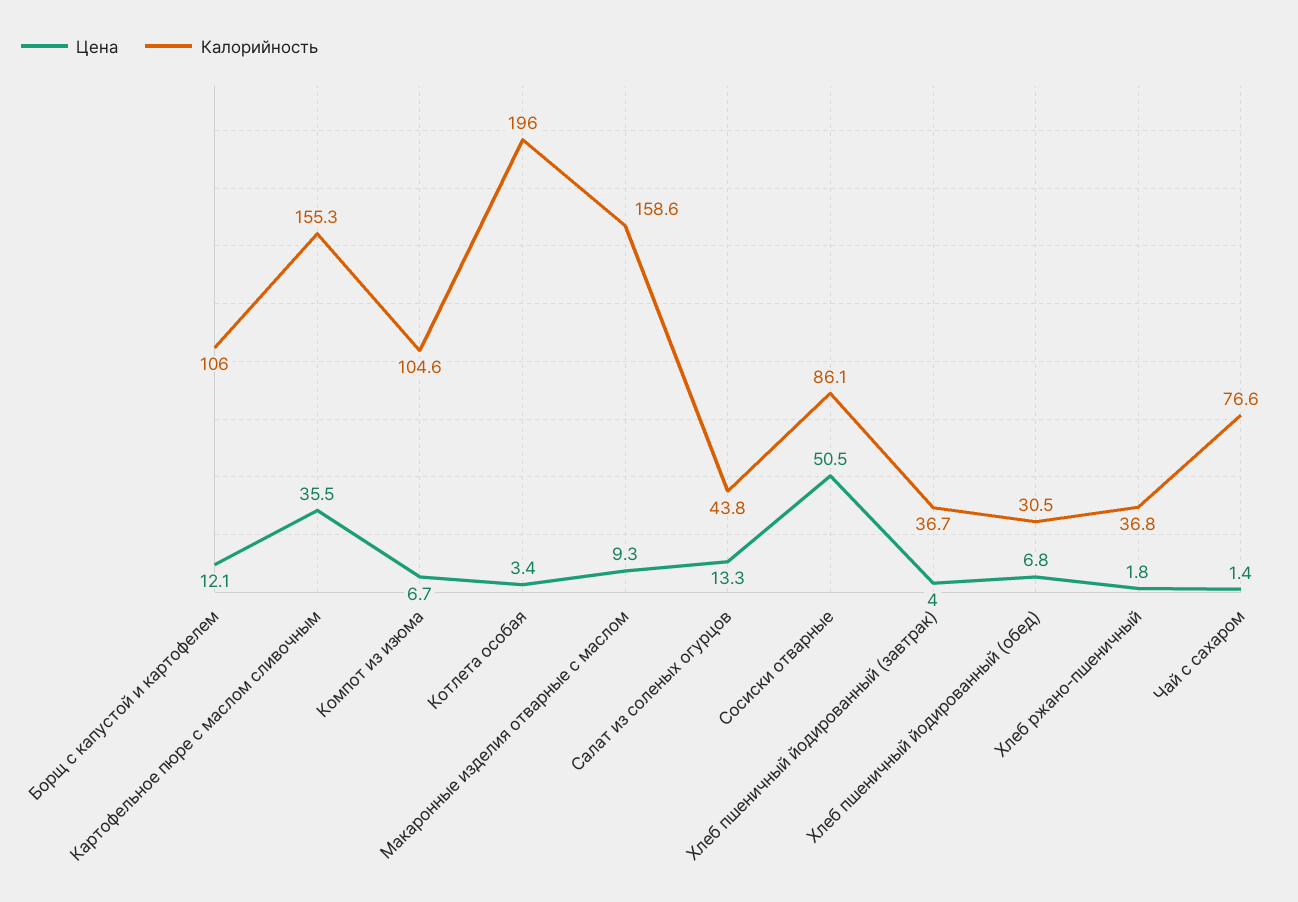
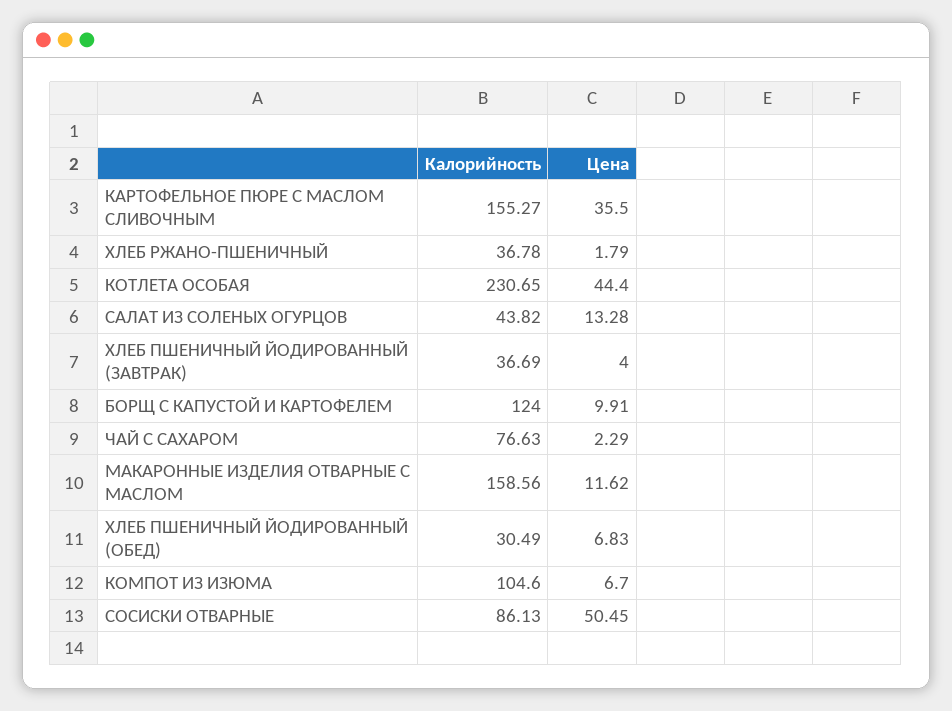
Цена, Борщ с капустой и картофелем: 12.1 -> 9.91
Калорийность, Борщ с капустой и картофелем: 106 -> 124
Цена, Котлета особая: 3.4 -> 44.4
Калорийность, Котлета особая: 196 -> 230.65
Цена, Макаронные изделия отварные с маслом: 9.3 -> 11.62
Цена, Чай с сахаром: 1.4 -> 2.29

